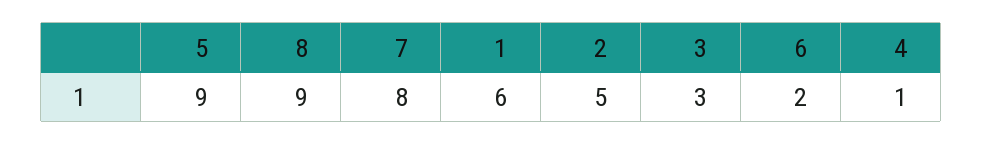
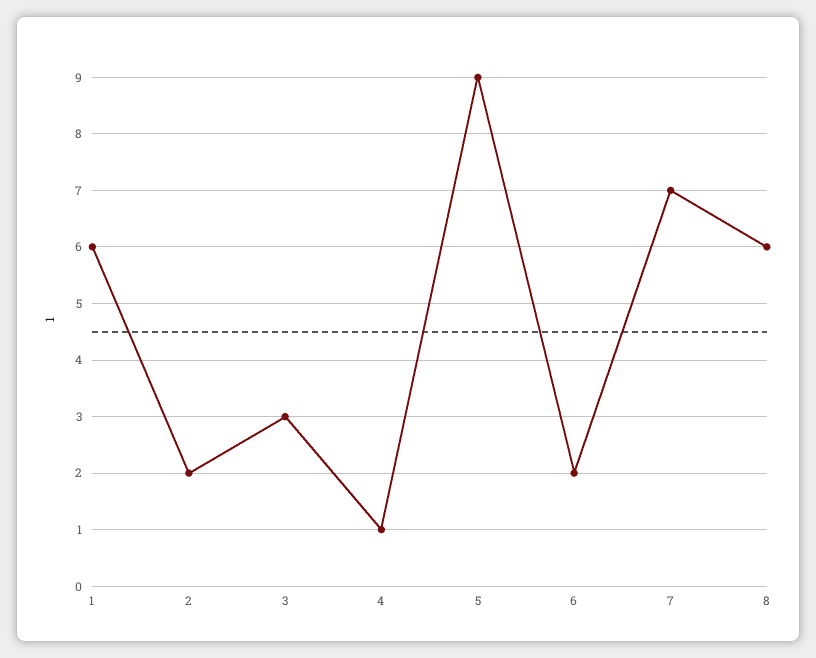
8: 9 -> 6
7: 8 -> 7
2: 5 -> 2

